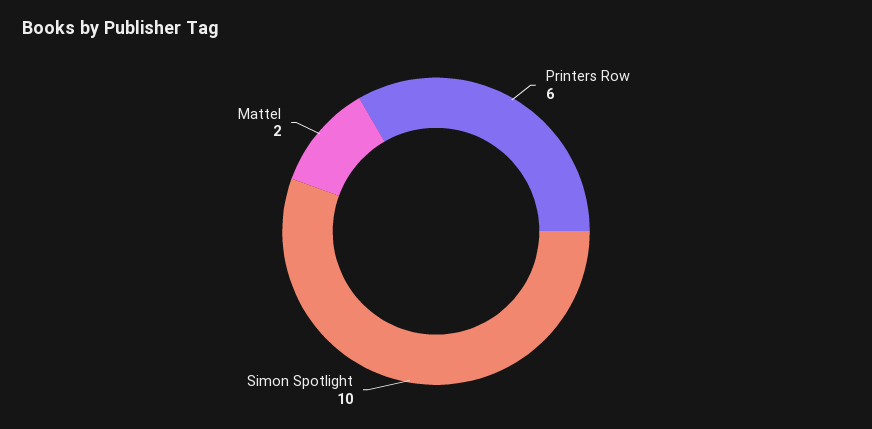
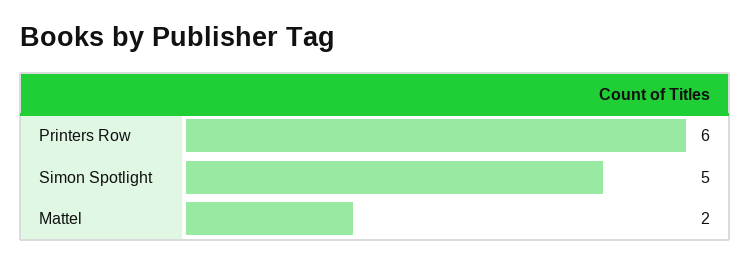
Simon Spotlight: 10 -> 5

